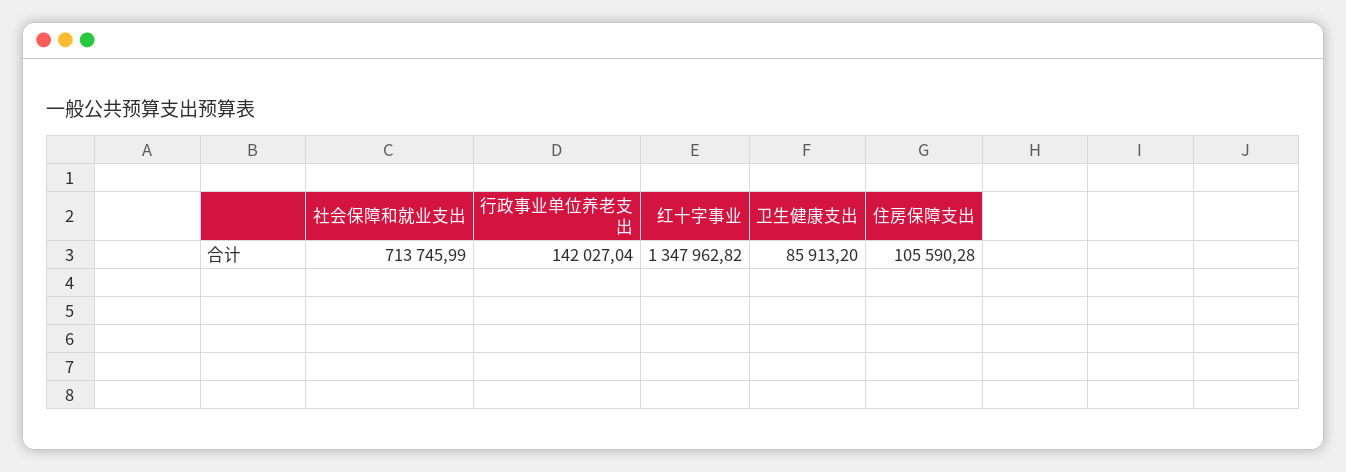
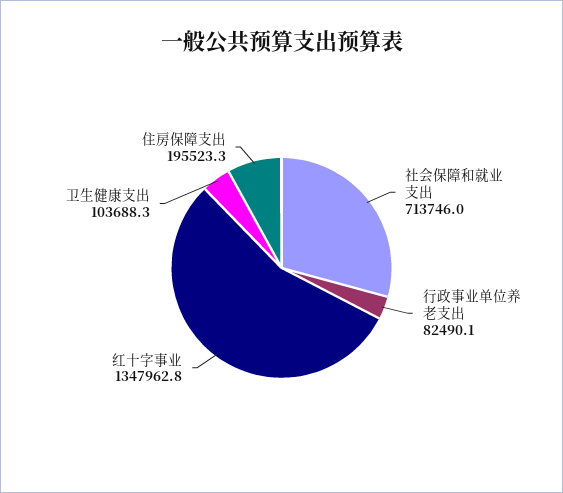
行政事业单位养老支出: 142027.04 -> 82490.1
卫生健康支出: 85913.2 -> 103688.3
住房保障支出: 105590.28 -> 195523.3

